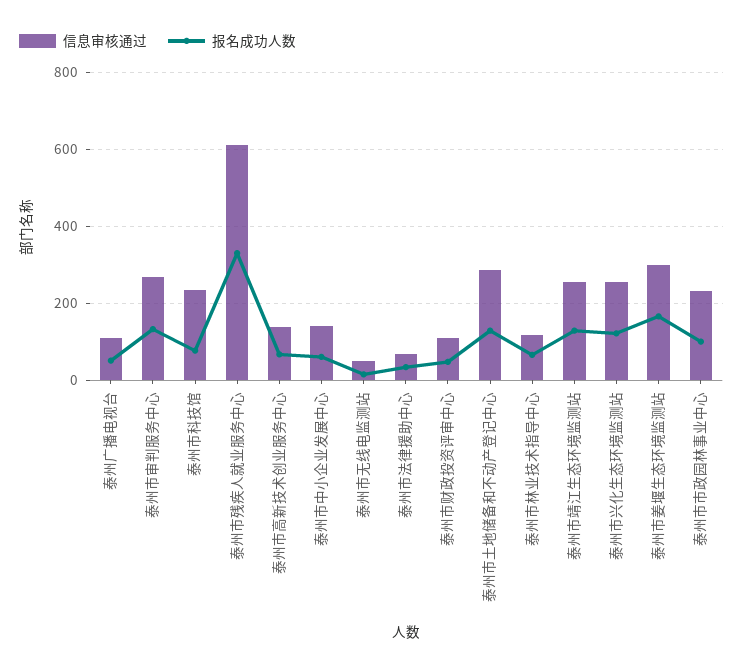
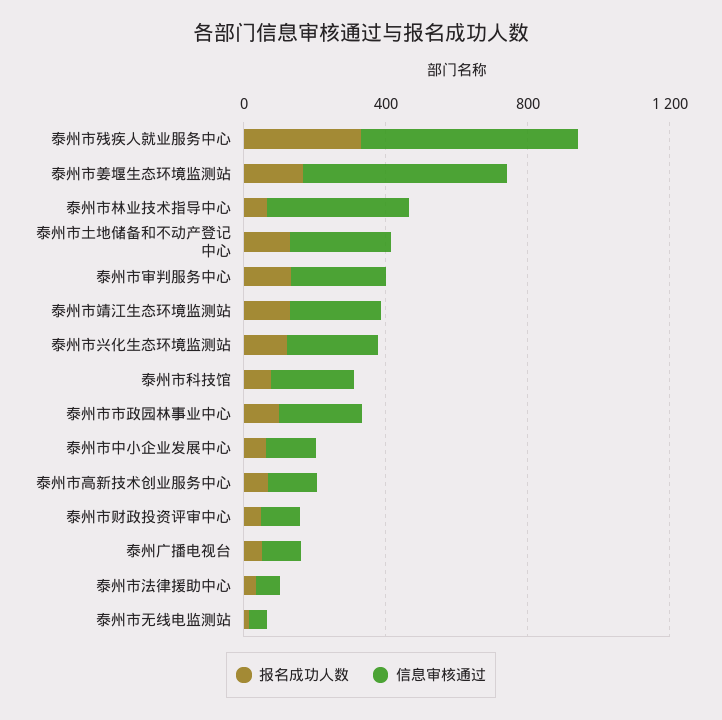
信息审核通过, 泰州市林业技术指导中心: 120 -> 400
信息审核通过, 泰州市姜堰生态环境监测站: 300 -> 600

